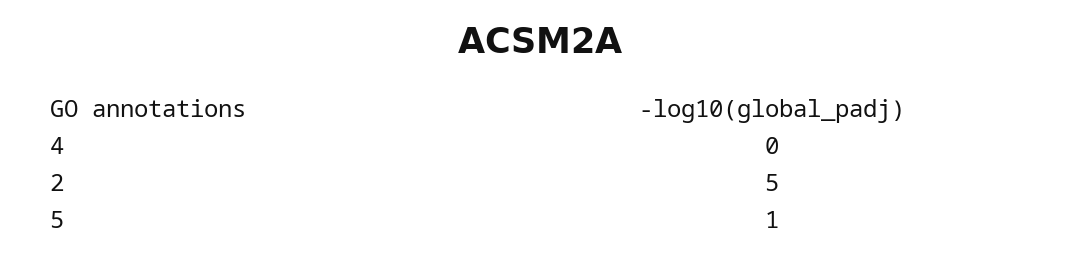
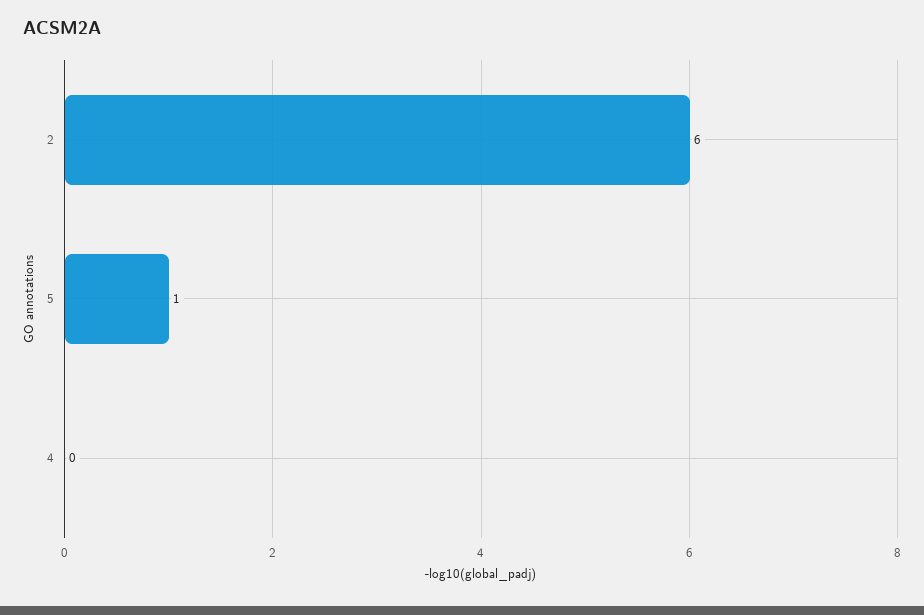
2: 5 -> 6

